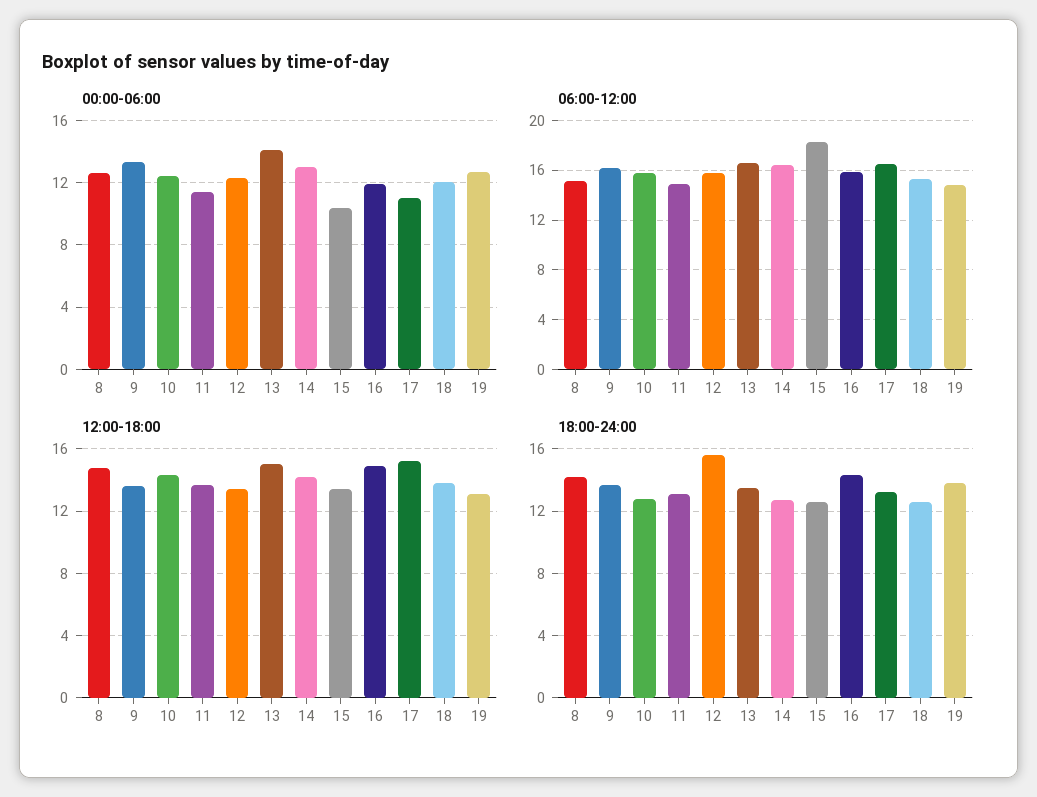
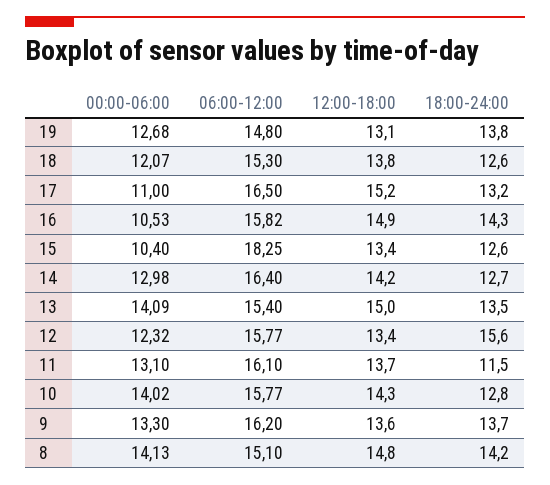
00:00-06:00, 8: 12.5 -> 14.13
00:00-06:00, 10: 12.5 -> 14.02
00:00-06:00, 11: 11.5 -> 13.1
00:00-06:00, 16: 12 -> 10.53
06:00-12:00, 11: 15 -> 16.1
06:00-12:00, 13: 16.5 -> 15.4
18:00-24:00, 11: 13 -> 11.5

